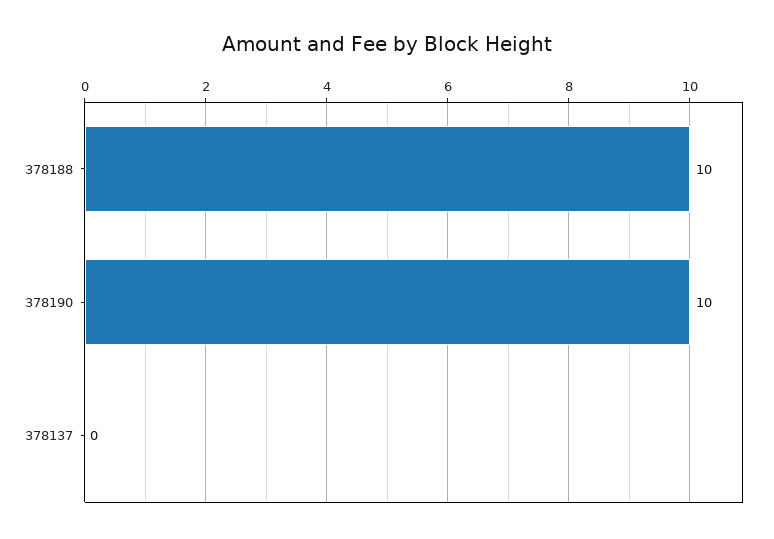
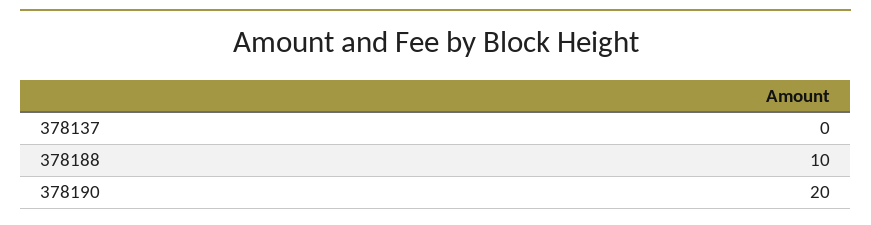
378190: 10 -> 20

